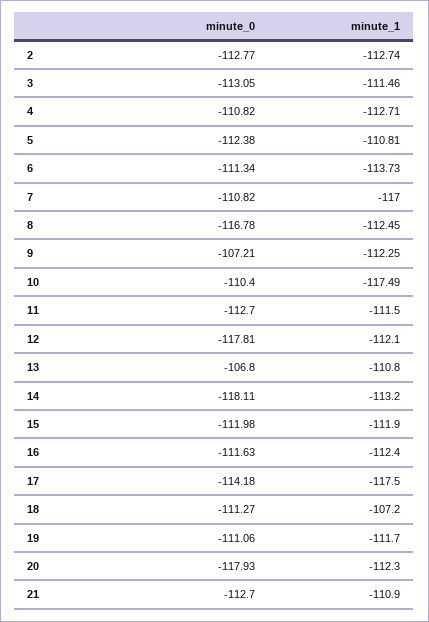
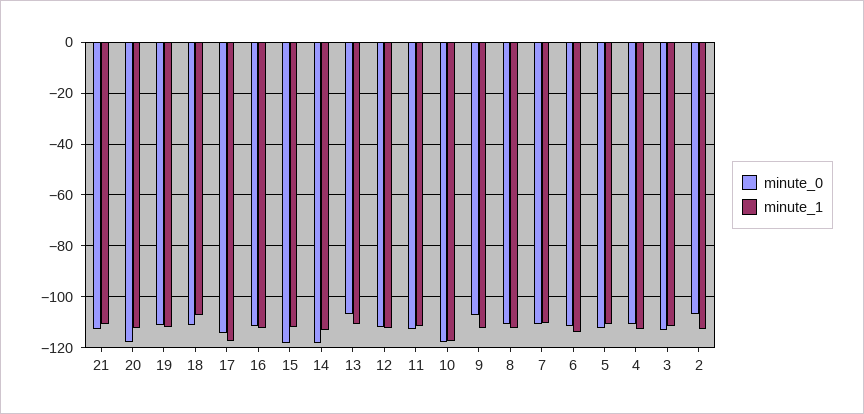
minute_0, 2: -112.77 -> -107.5
minute_1, 7: -117 -> -110
minute_0, 8: -116.78 -> -110
minute_0, 10: -110.4 -> -117.5
minute_0, 12: -117.81 -> -112.5
minute_0, 15: -111.98 -> -117.5

